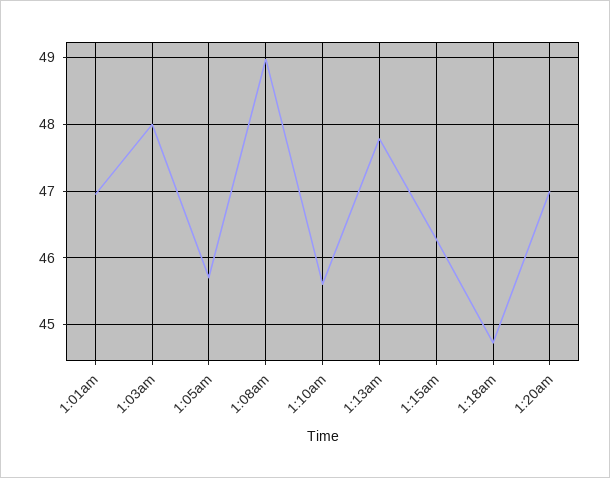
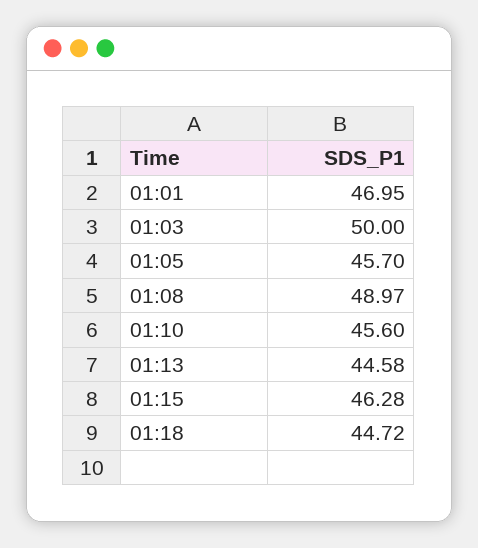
1:03am: 48 -> 50
1:13am: 47.8 -> 44.58
1:20am: 47 -> none

